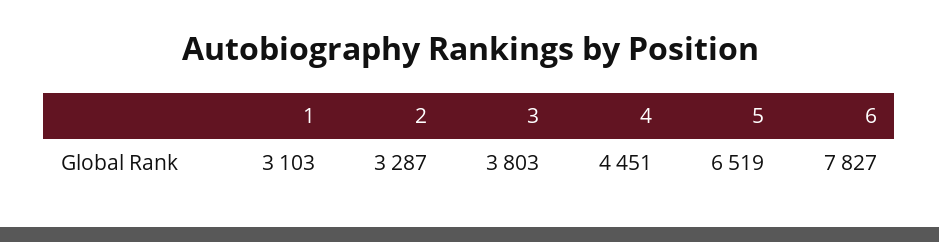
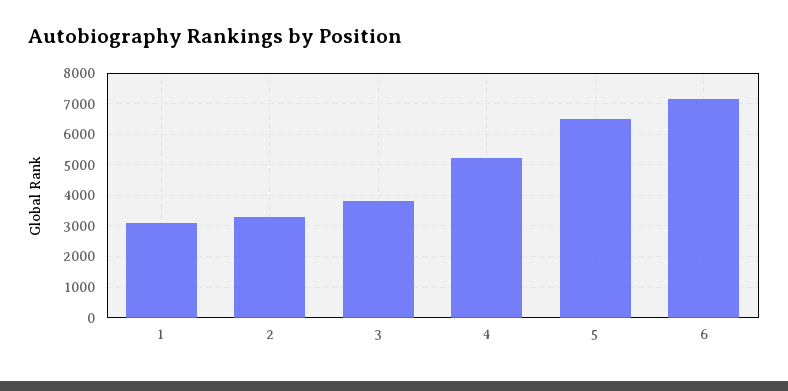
4: 4451 -> 5200
6: 7827 -> 7200

